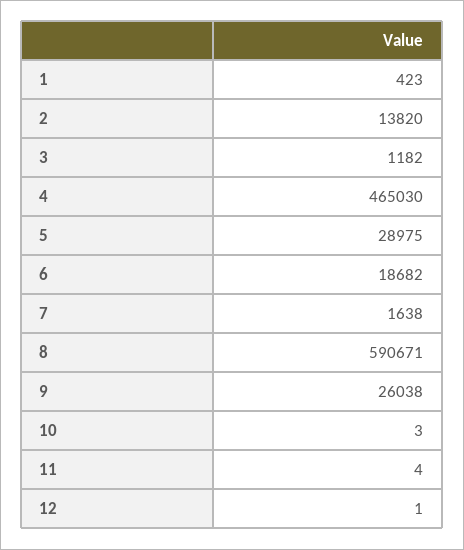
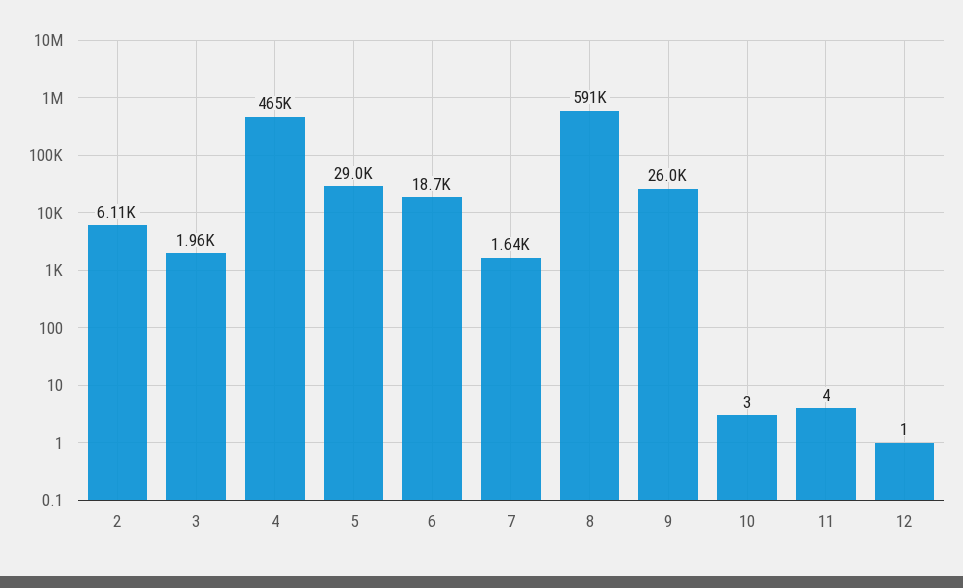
1: 423 -> none
2: 13820 -> 6110
3: 1182 -> 1960

